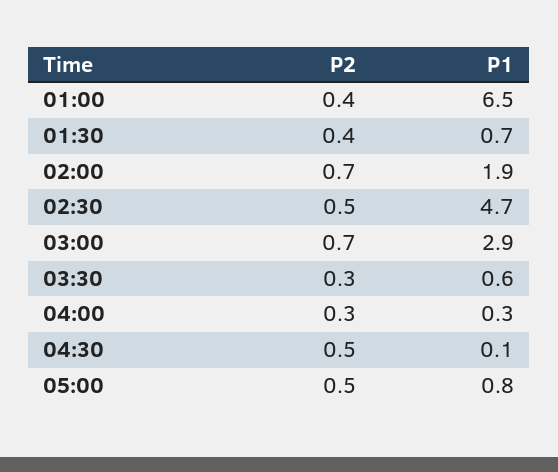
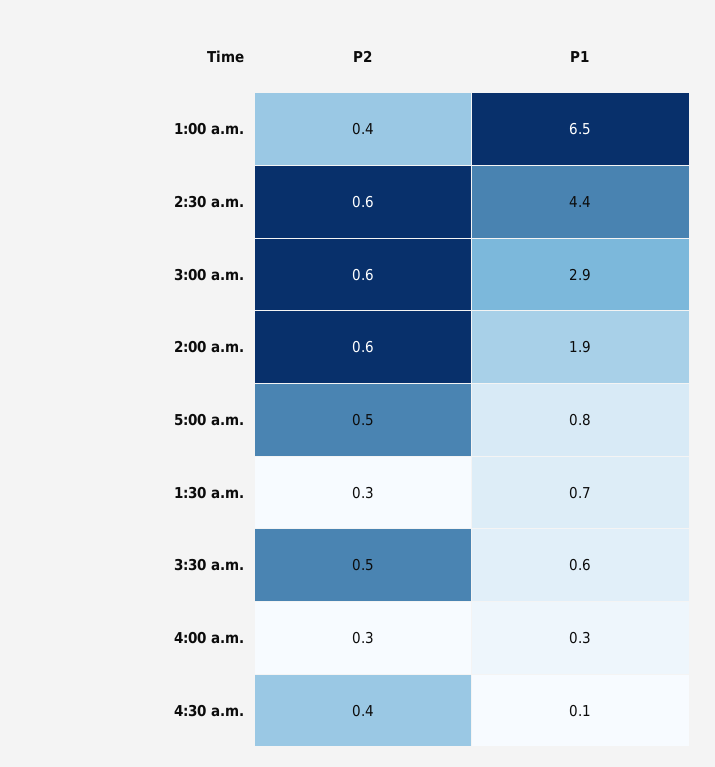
P2, 01:30: 0.4 -> 0.3
P2, 02:00: 0.7 -> 0.6
P2, 02:30: 0.5 -> 0.6
P1, 02:30: 4.7 -> 4.4
P2, 03:00: 0.7 -> 0.6
P2, 03:30: 0.3 -> 0.5
P2, 04:30: 0.5 -> 0.4

